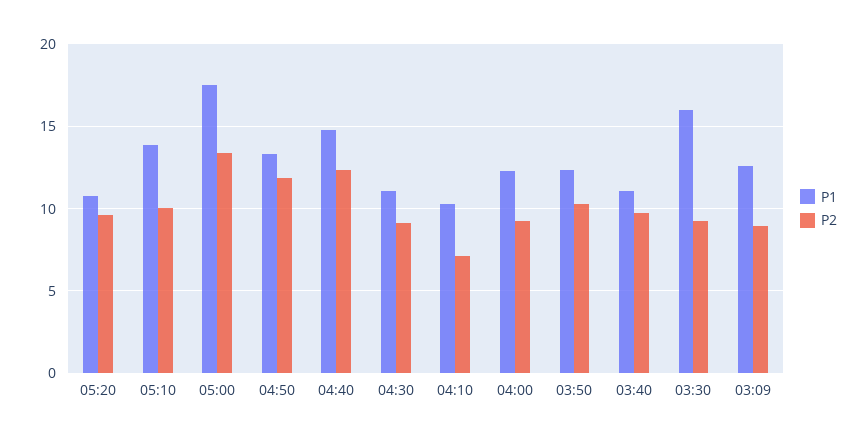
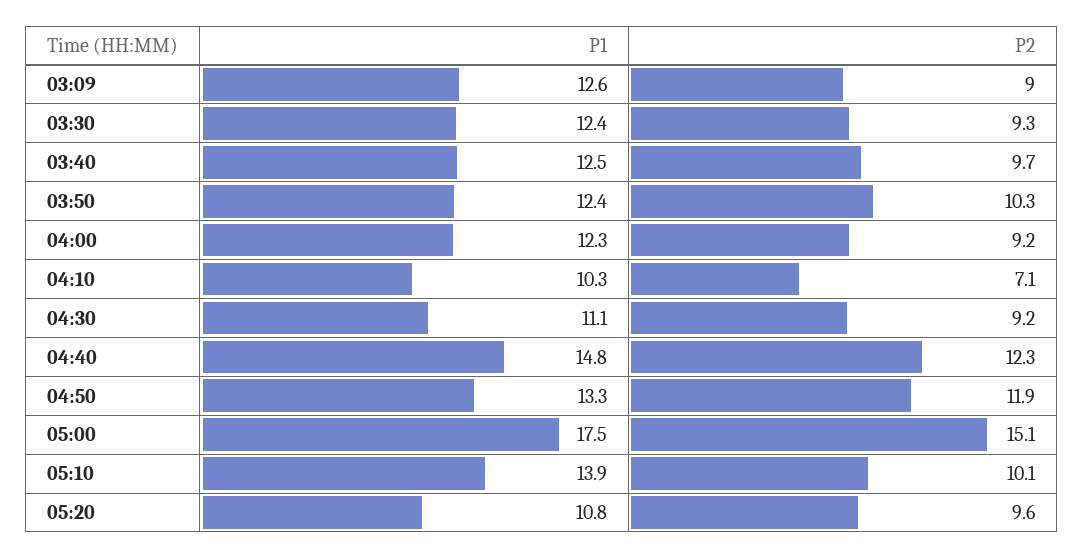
P2, 05:00: 13.5 -> 15.1
P1, 03:40: 11 -> 12.5
P1, 03:30: 16 -> 12.4

